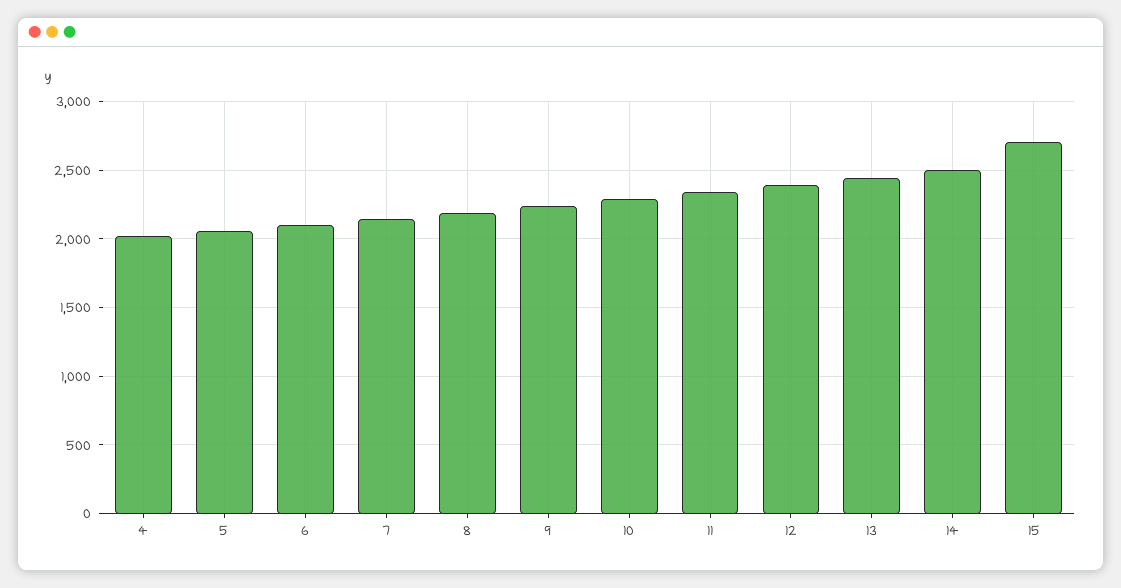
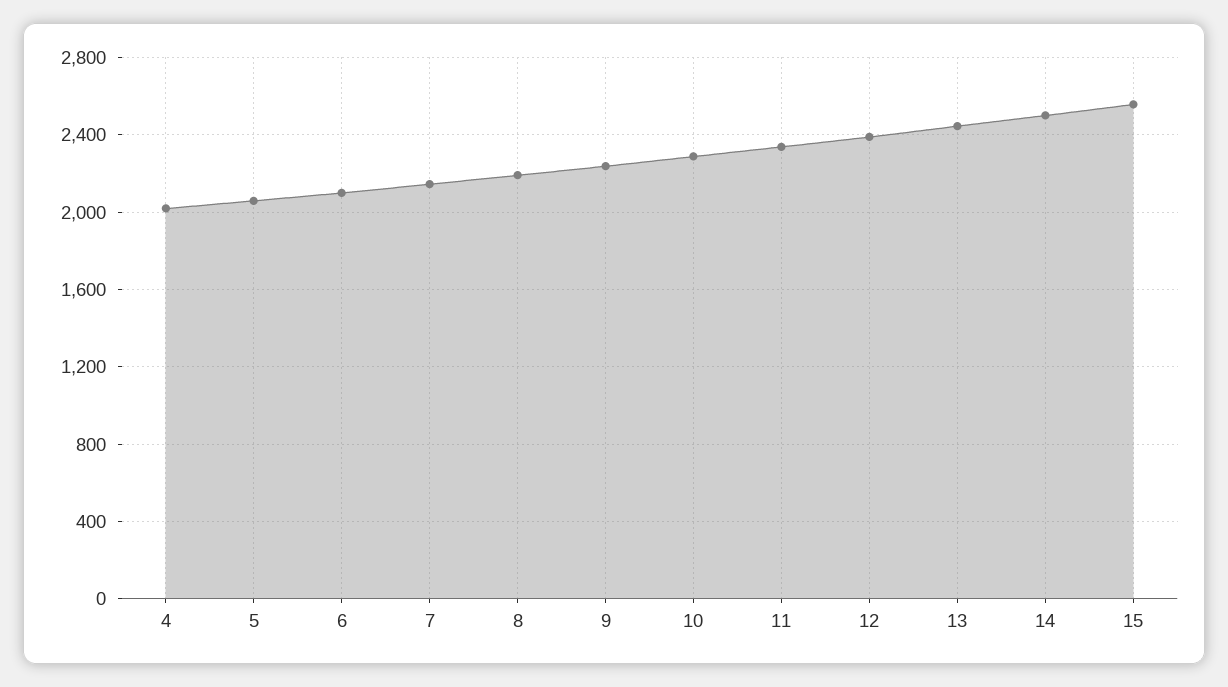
15: 2700 -> 2550

